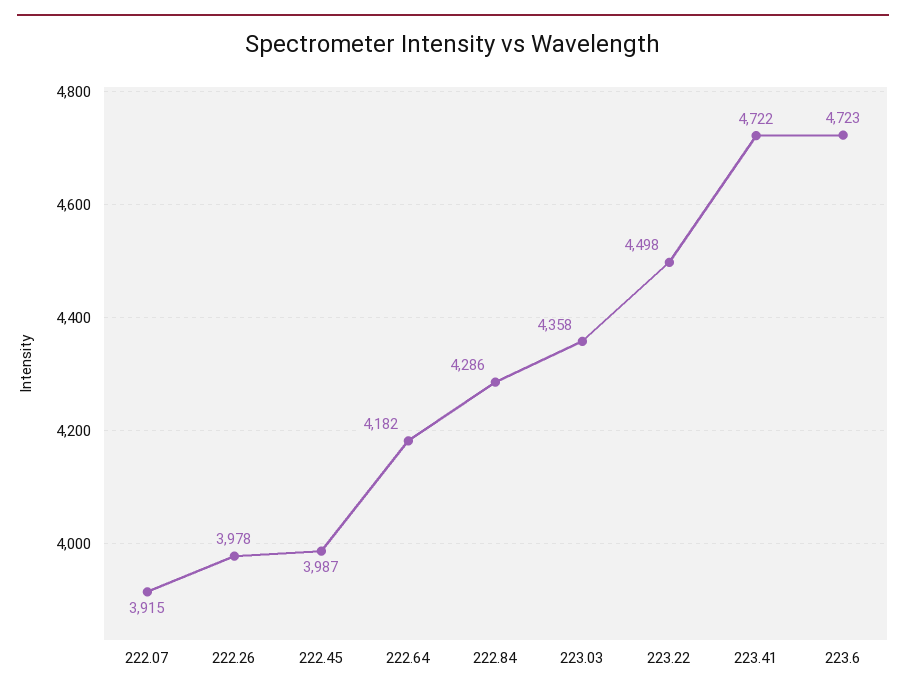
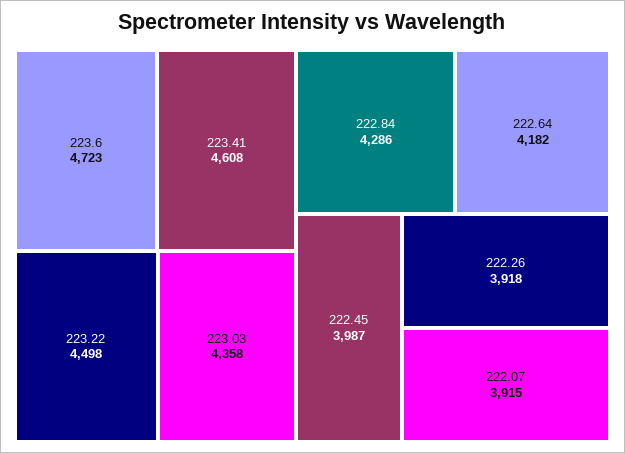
222.26: 3978 -> 3918
223.41: 4722 -> 4608

